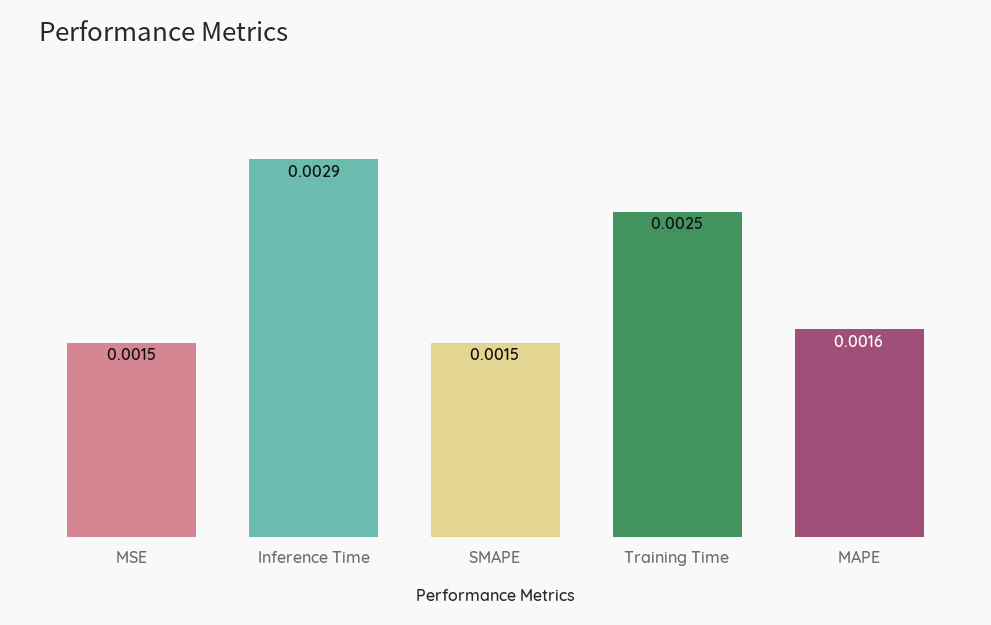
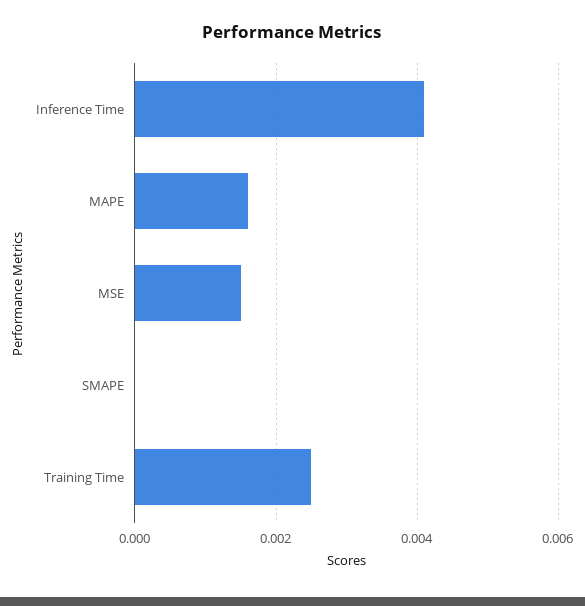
Inference Time: 0.0029 -> 0.004
SMAPE: 0.0015 -> 0

